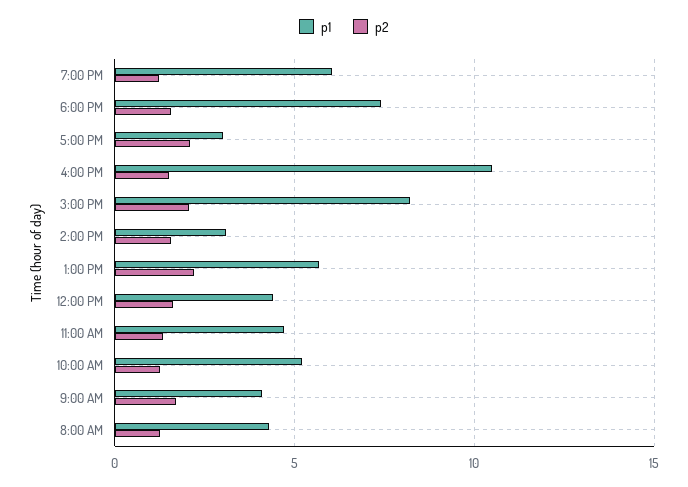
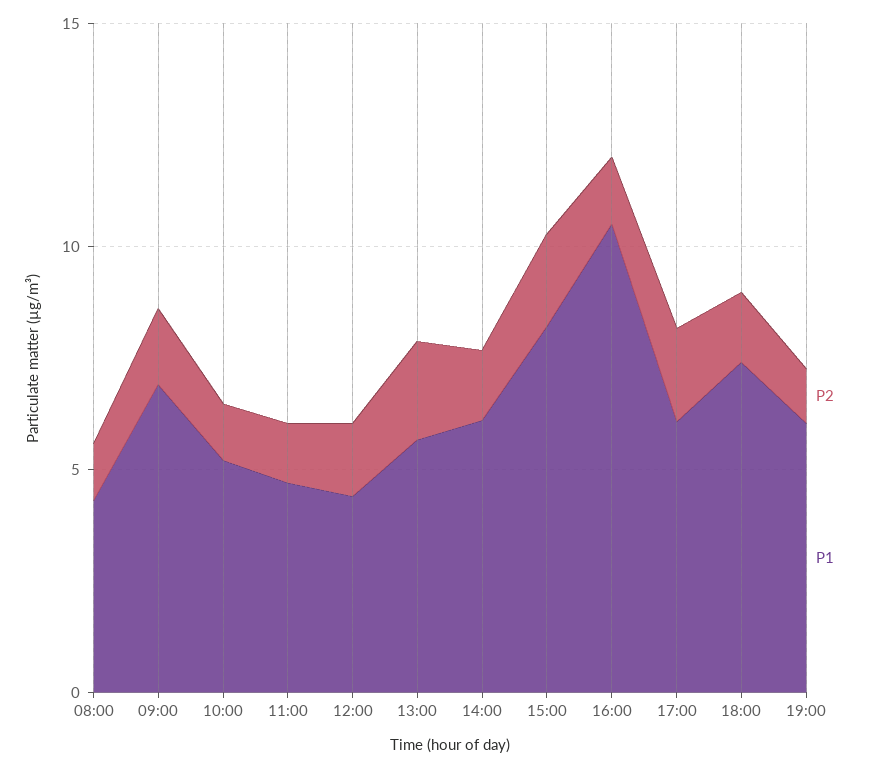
p1, 5:00 PM: 3 -> 6
p1, 2:00 PM: 3 -> 6
p1, 9:00 AM: 4 -> 7

